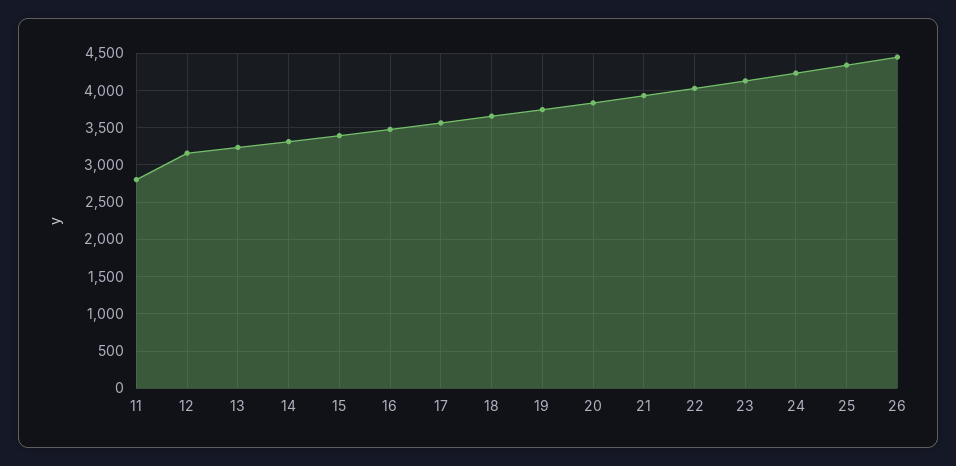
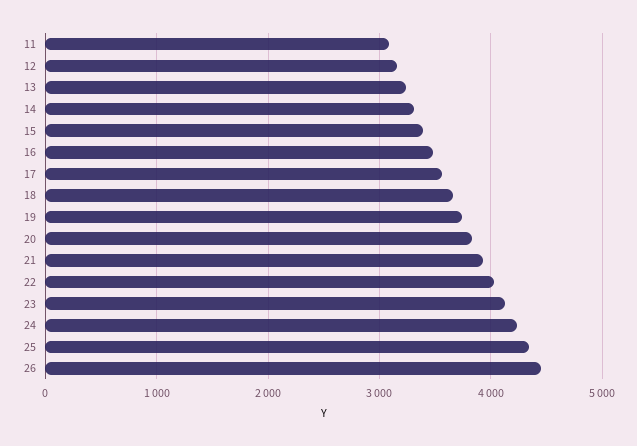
11: 2800 -> 3100

